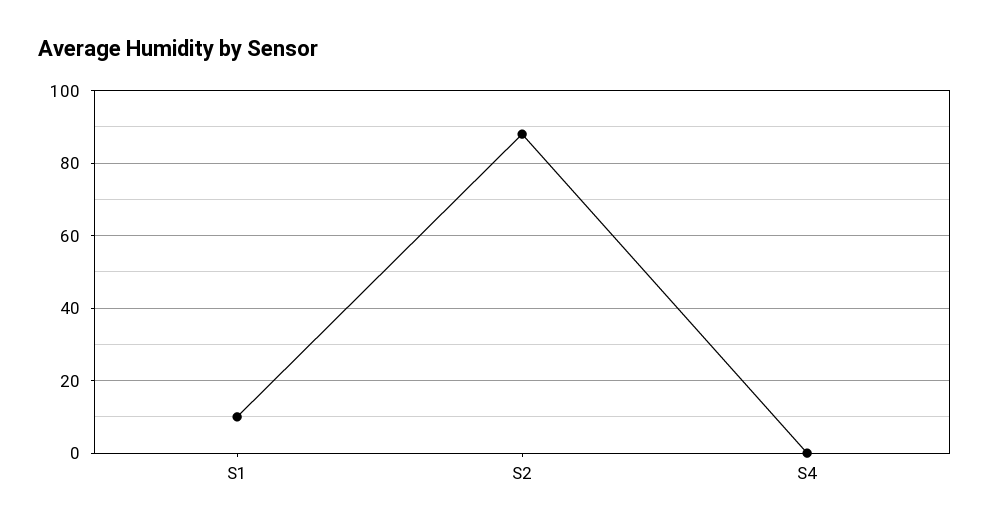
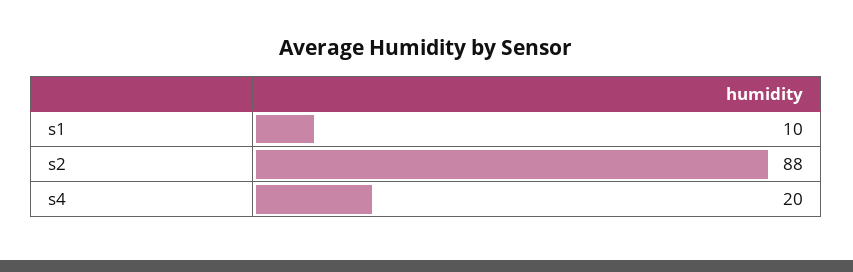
S4: 0 -> 20

